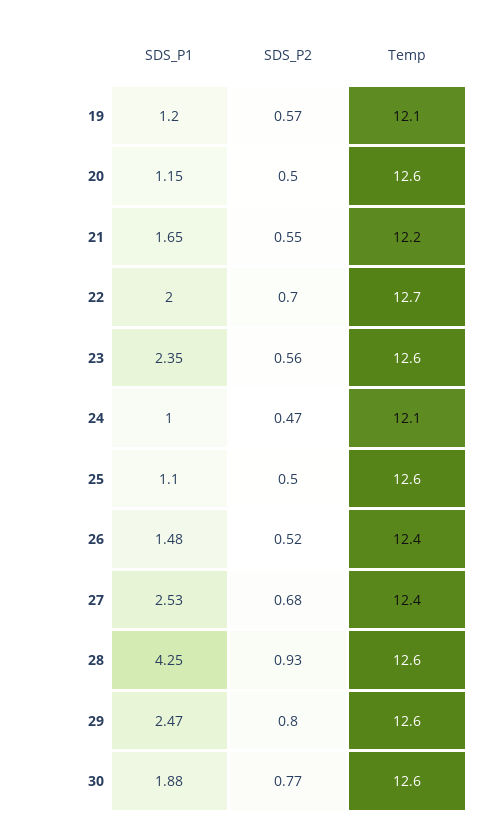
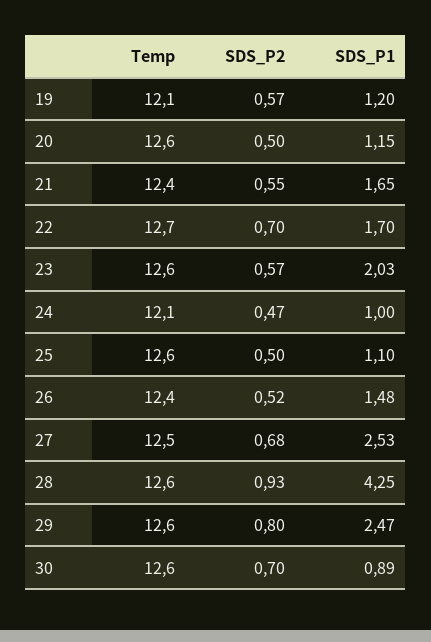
Temp, 21: 12.2 -> 12.4
SDS_P1, 22: 2 -> 1.7
SDS_P1, 23: 2.35 -> 2.03
SDS_P2, 23: 0.56 -> 0.57
Temp, 27: 12.4 -> 12.5
SDS_P1, 30: 1.88 -> 0.89
SDS_P2, 30: 0.77 -> 0.7

